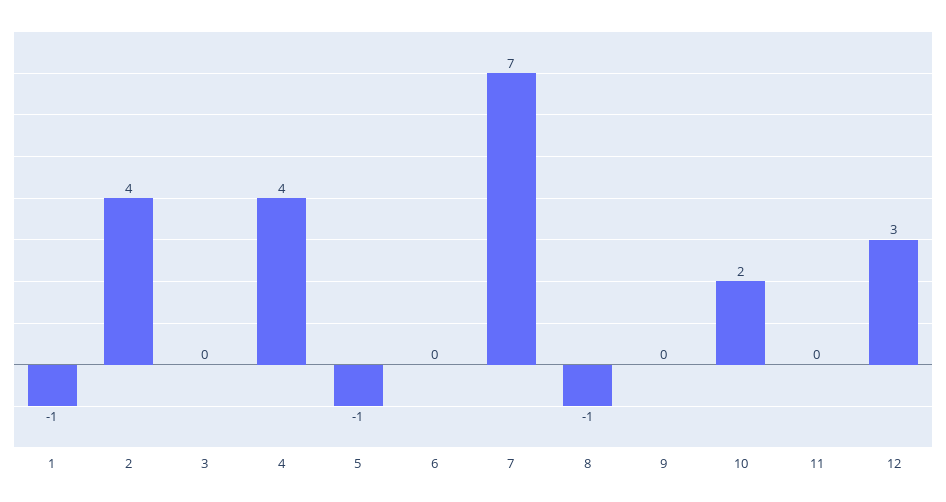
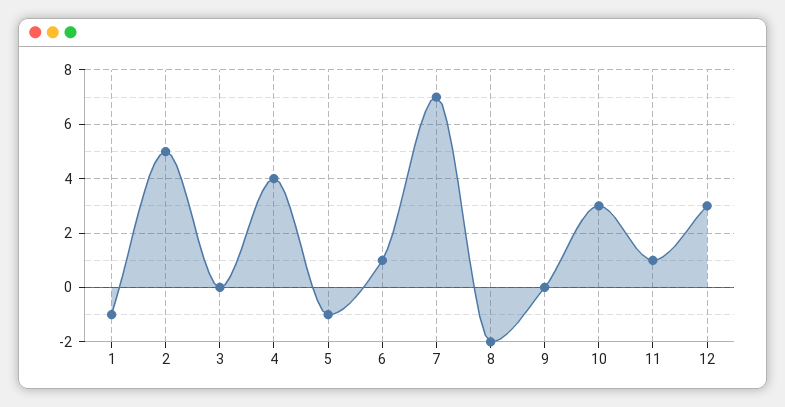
2: 4 -> 5
6: 0 -> 1
8: -1 -> -2
10: 2 -> 3
11: 0 -> 1

